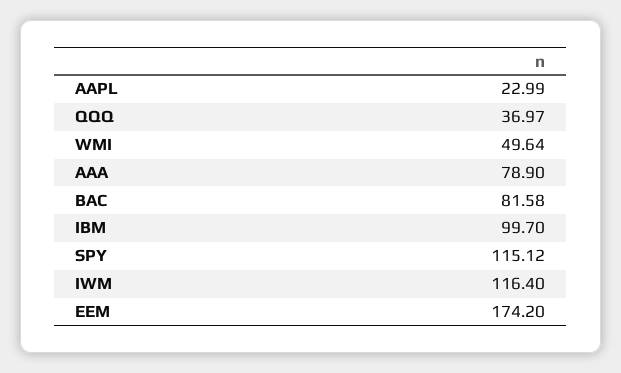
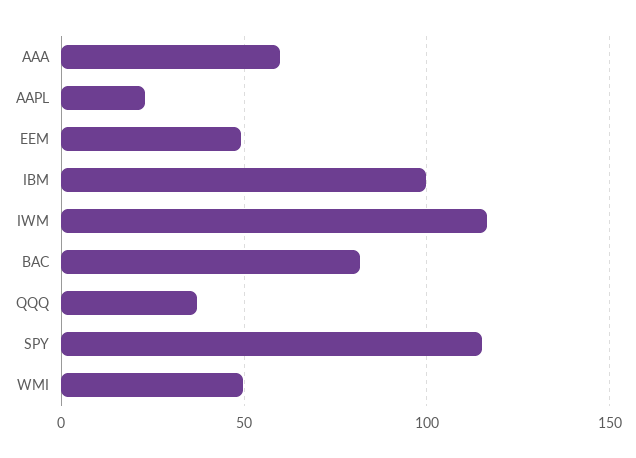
AAA: 78.9 -> 60
EEM: 174.2 -> 50

